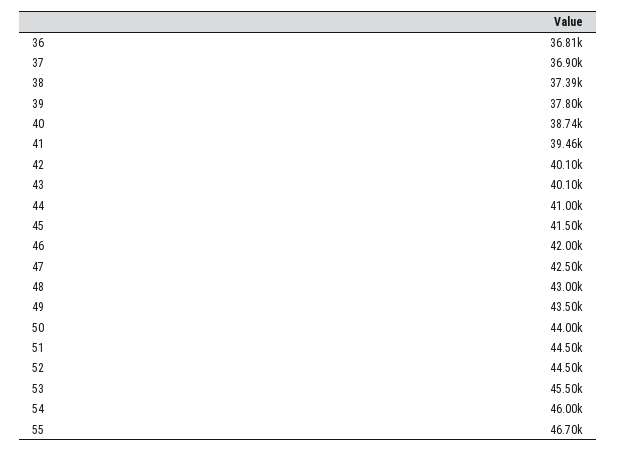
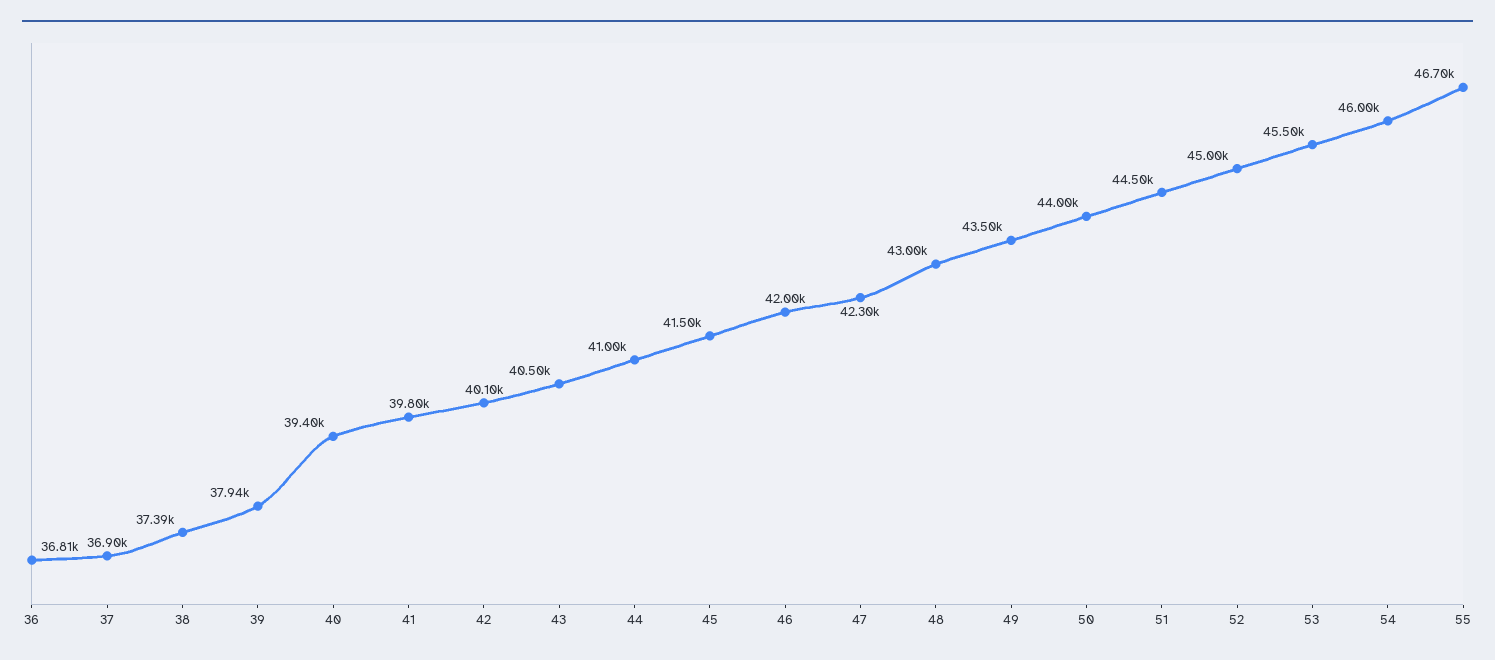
39: 37800 -> 37940
40: 38740 -> 39400
41: 39460 -> 39800
43: 40100 -> 40500
47: 42500 -> 42300
52: 44500 -> 45000

